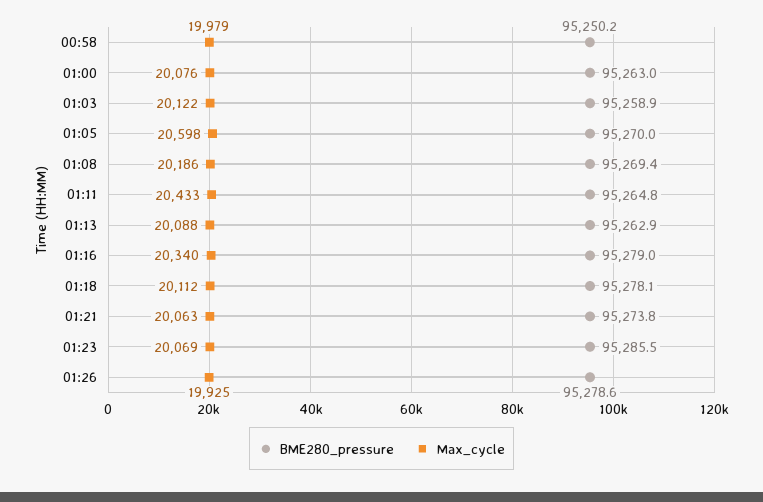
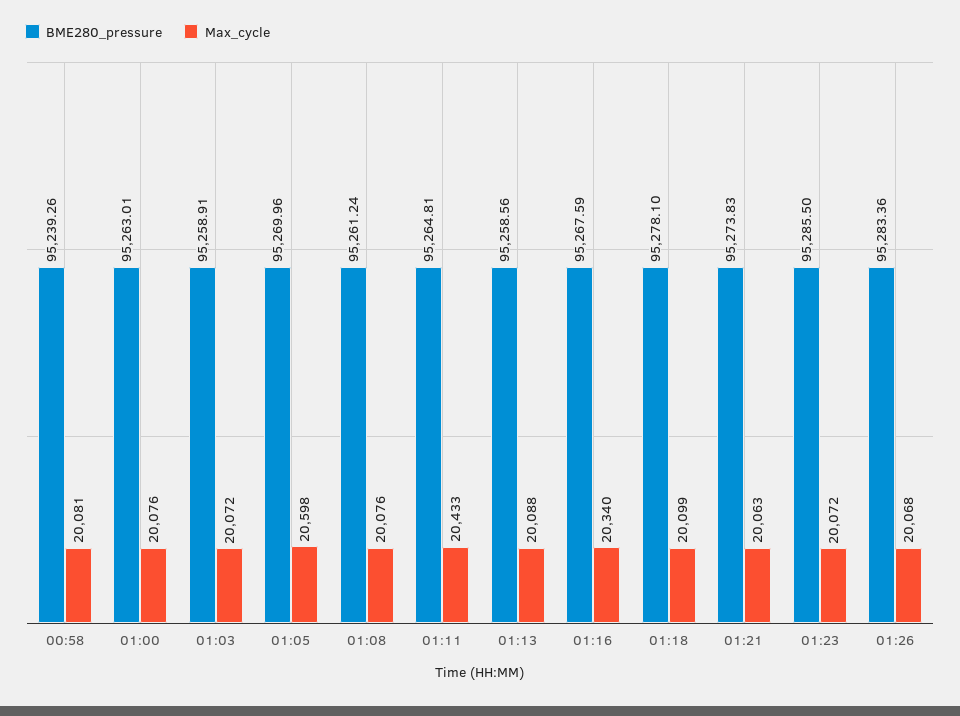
BME280_pressure, 00:58: 95250.2 -> 95239.26
Max_cycle, 00:58: 19979 -> 20081
Max_cycle, 01:03: 20122 -> 20072
BME280_pressure, 01:08: 95269.4 -> 95261.24
Max_cycle, 01:08: 20186 -> 20076
BME280_pressure, 01:13: 95262.9 -> 95258.56
BME280_pressure, 01:16: 95279 -> 95267.59
Max_cycle, 01:18: 20112 -> 20099
Max_cycle, 01:23: 20069 -> 20072
BME280_pressure, 01:26: 95278.6 -> 95283.36
Max_cycle, 01:26: 19925 -> 20068

